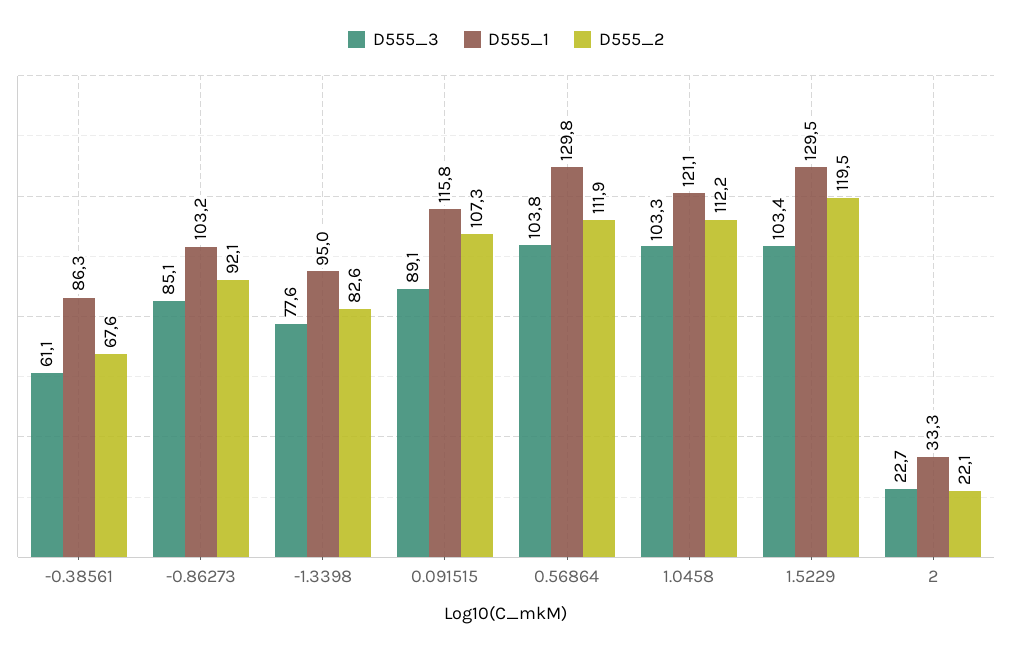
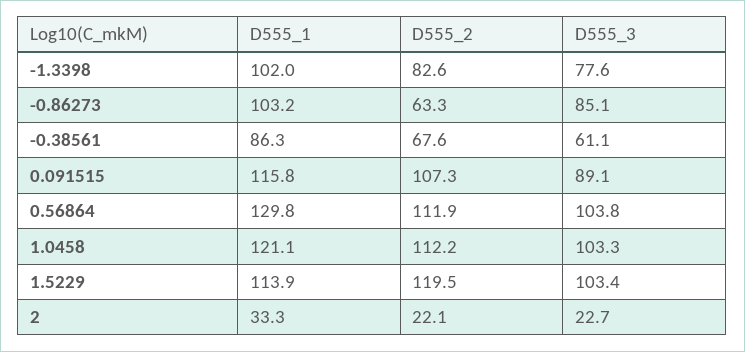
D555_2, -0.86273: 92.1 -> 63.3
D555_1, -1.3398: 95 -> 102
D555_1, 1.5229: 129.5 -> 113.9

